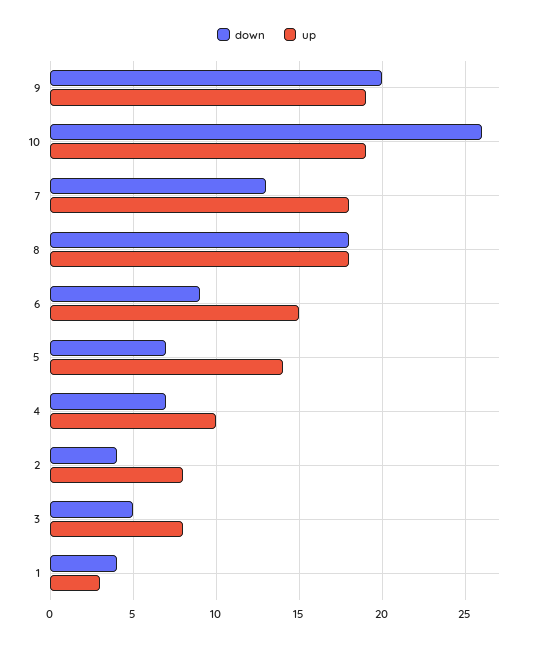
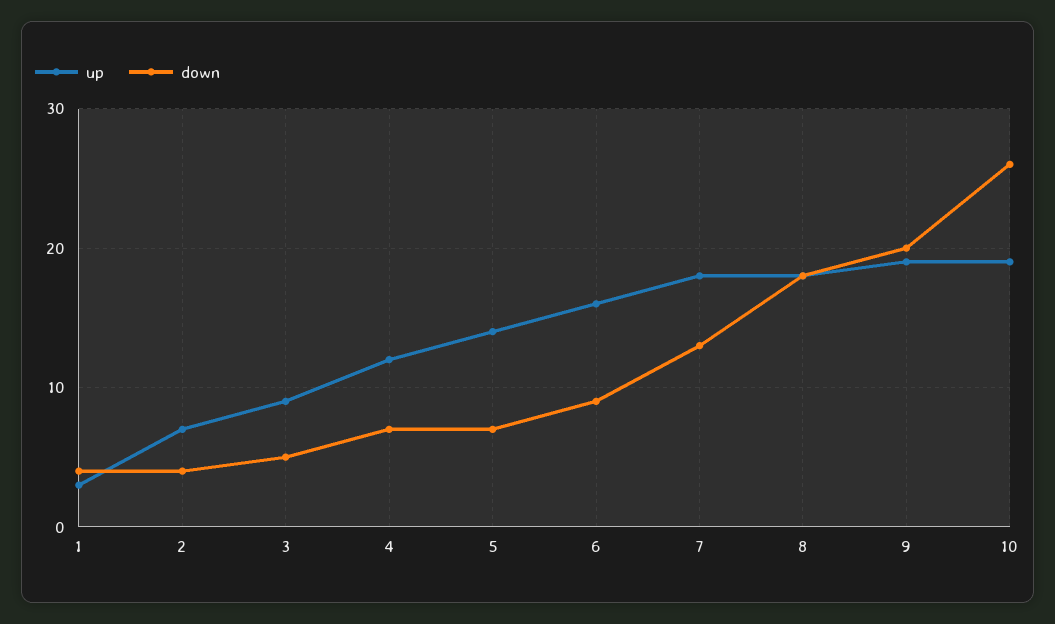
up, 6: 15 -> 16
up, 4: 10 -> 12
up, 2: 8 -> 7
up, 3: 8 -> 9

